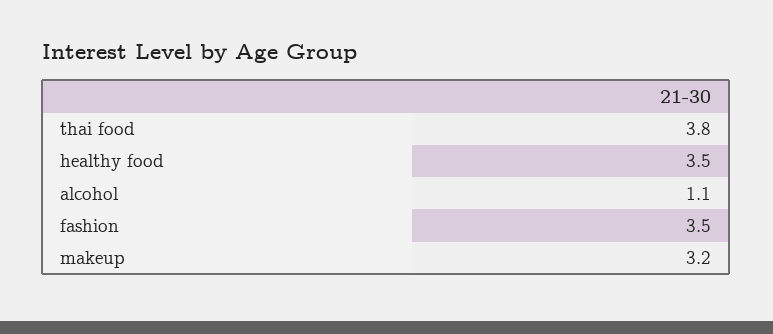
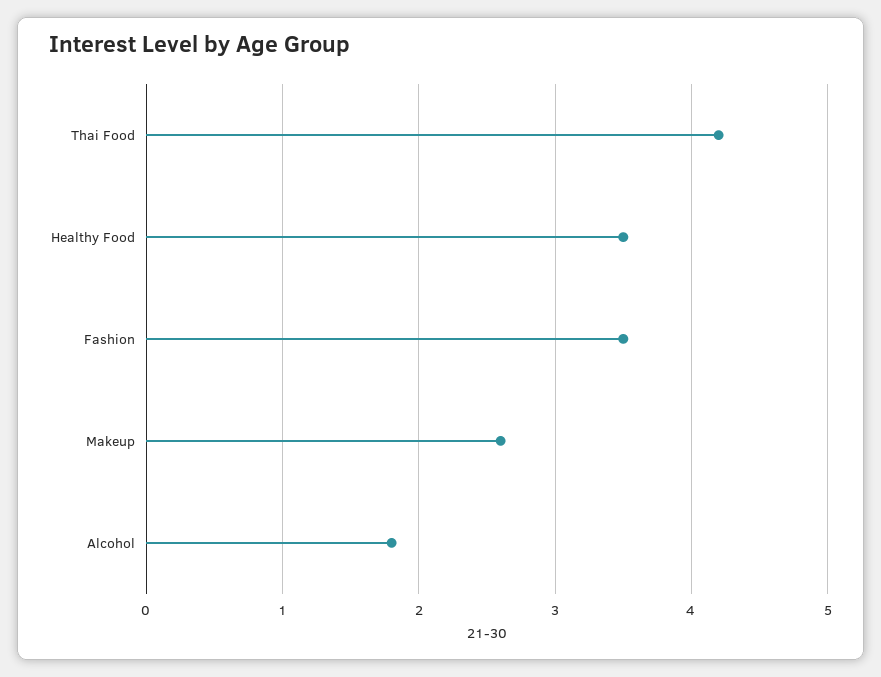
thai food: 3.8 -> 4.2
alcohol: 1.1 -> 1.8
makeup: 3.2 -> 2.6

